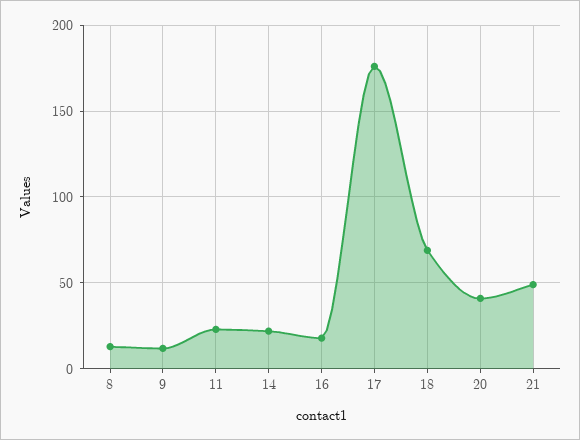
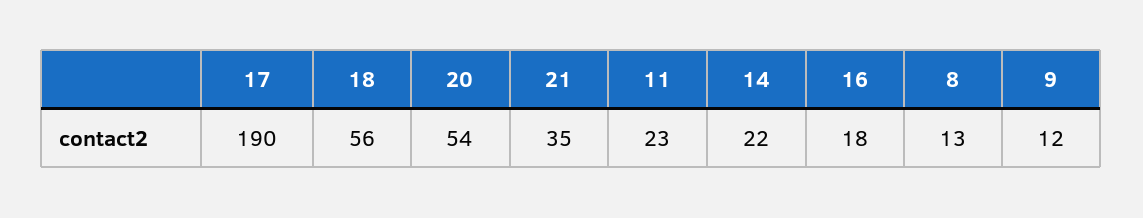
17: 175 -> 190
18: 70 -> 56
20: 40 -> 54
21: 50 -> 35

